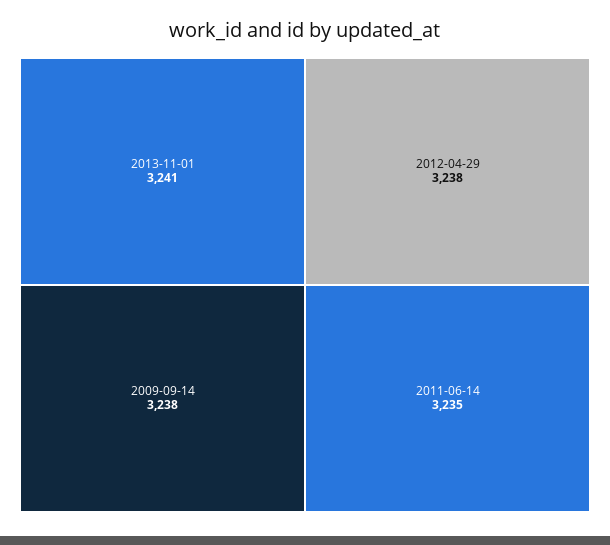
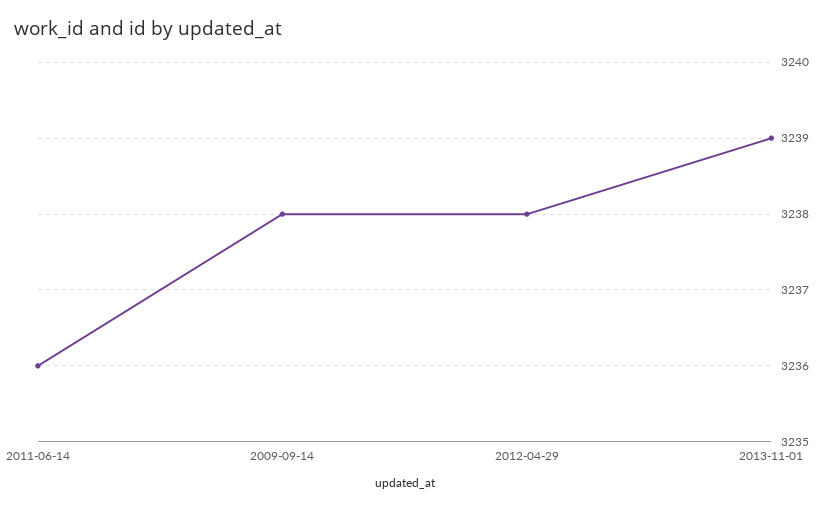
2013-11-01: 3241 -> 3239
2011-06-14: 3235 -> 3236

